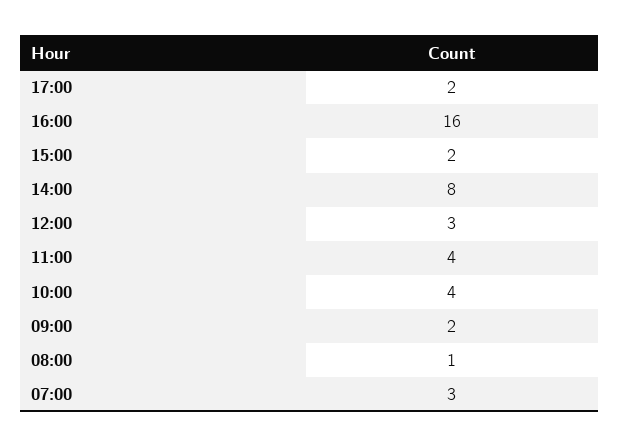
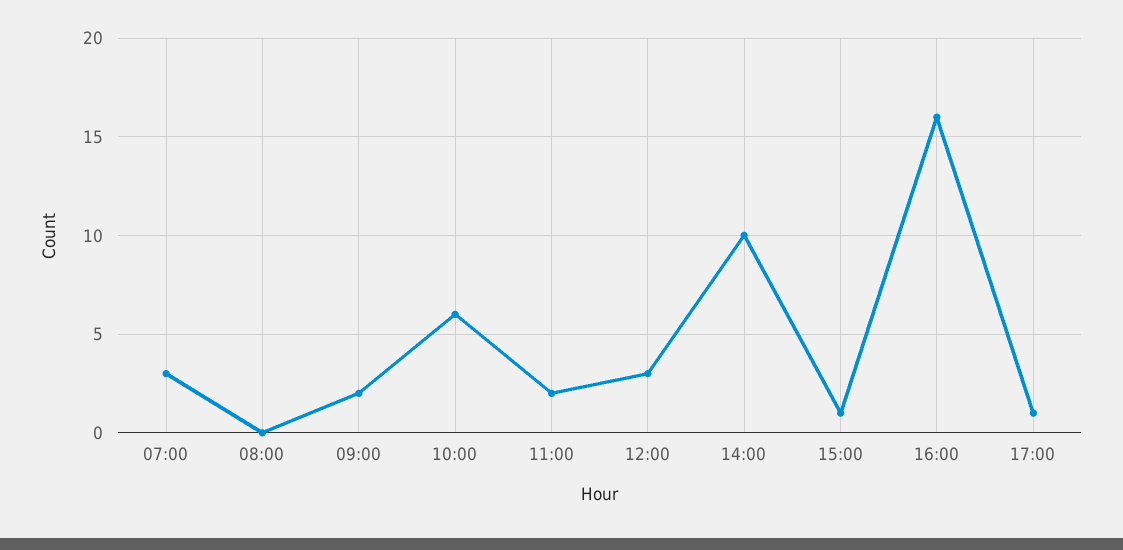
17:00: 2 -> 1
15:00: 2 -> 1
14:00: 8 -> 10
11:00: 4 -> 2
10:00: 4 -> 6
08:00: 1 -> 0

